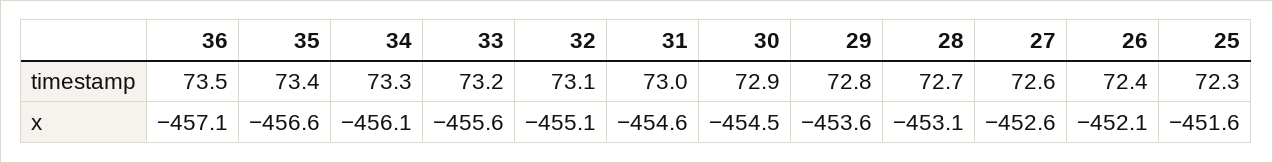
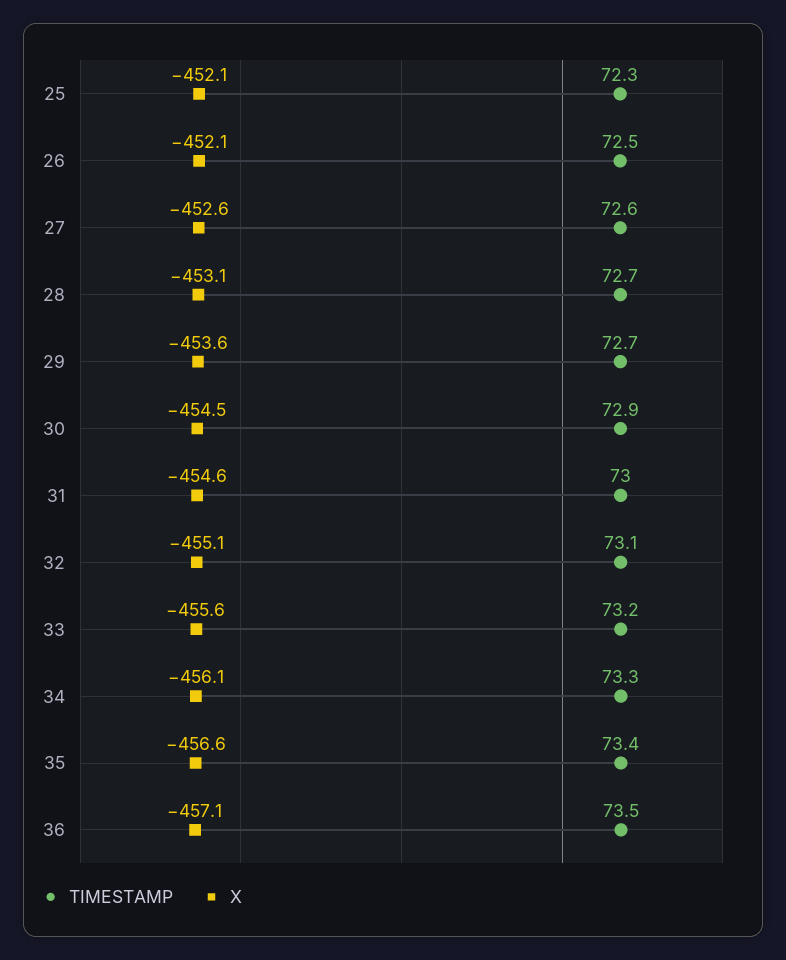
timestamp, 29: 72.8 -> 72.7
timestamp, 26: 72.4 -> 72.5
x, 25: -451.6 -> -452.1

